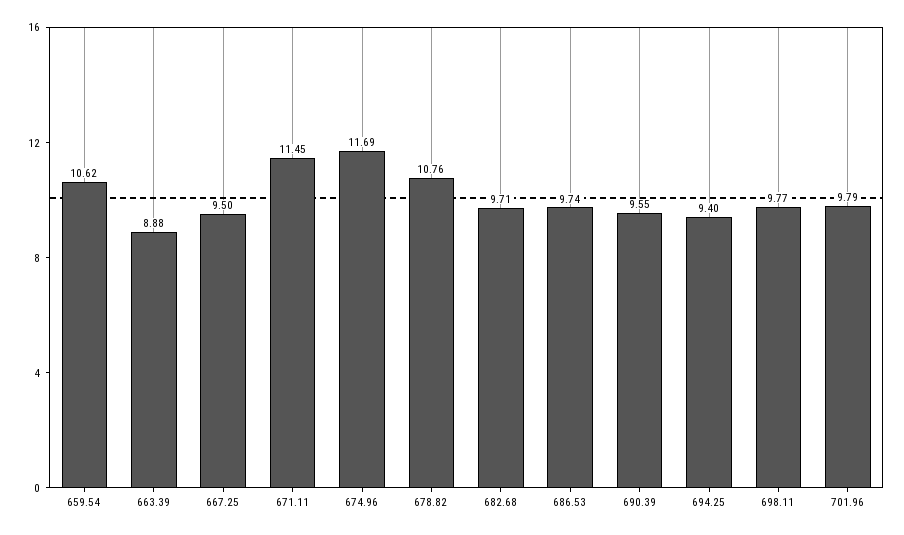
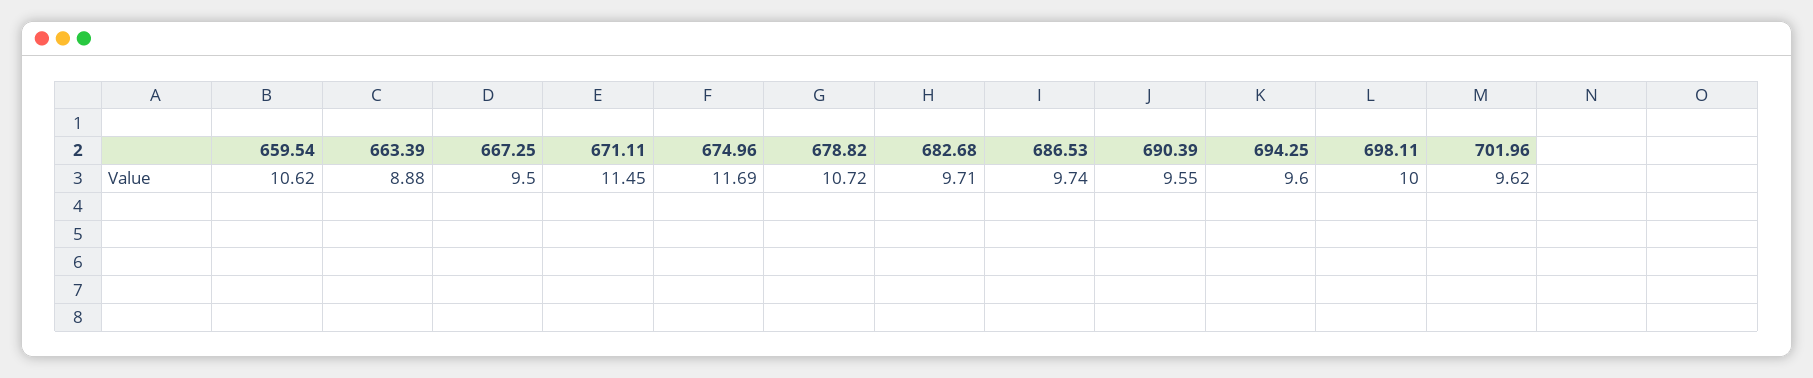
678.82: 10.76 -> 10.72
694.25: 9.4 -> 9.6
698.11: 9.77 -> 10
701.96: 9.79 -> 9.62

